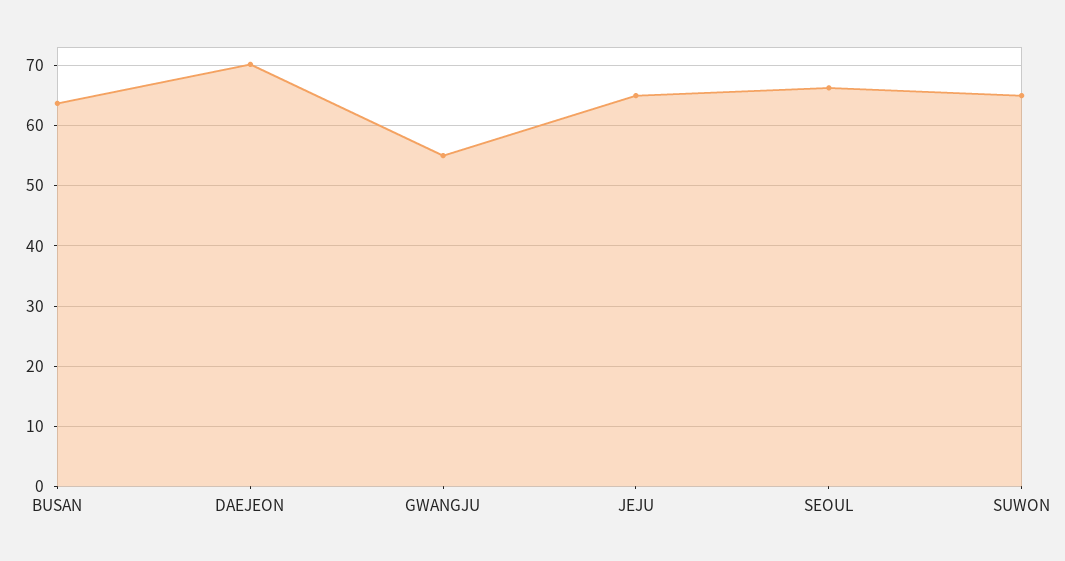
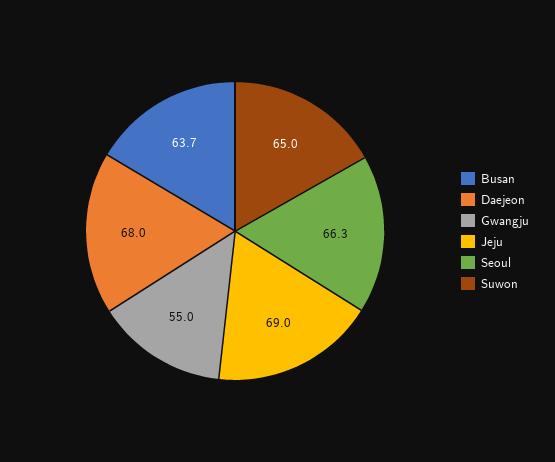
DAEJEON: 70 -> 68
JEJU: 65 -> 69

